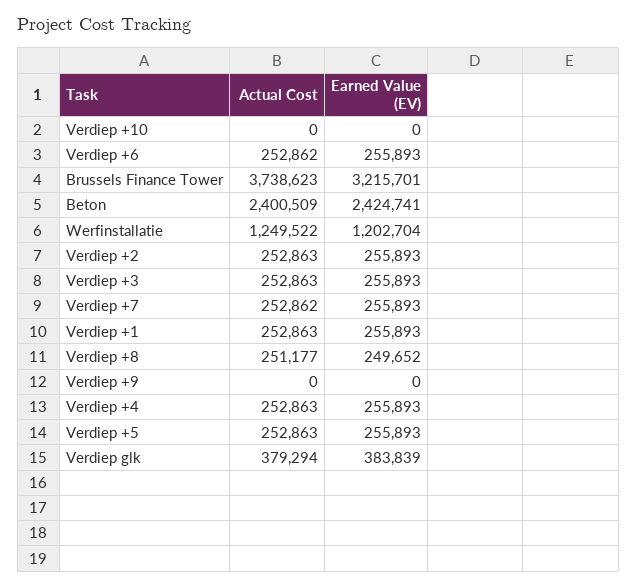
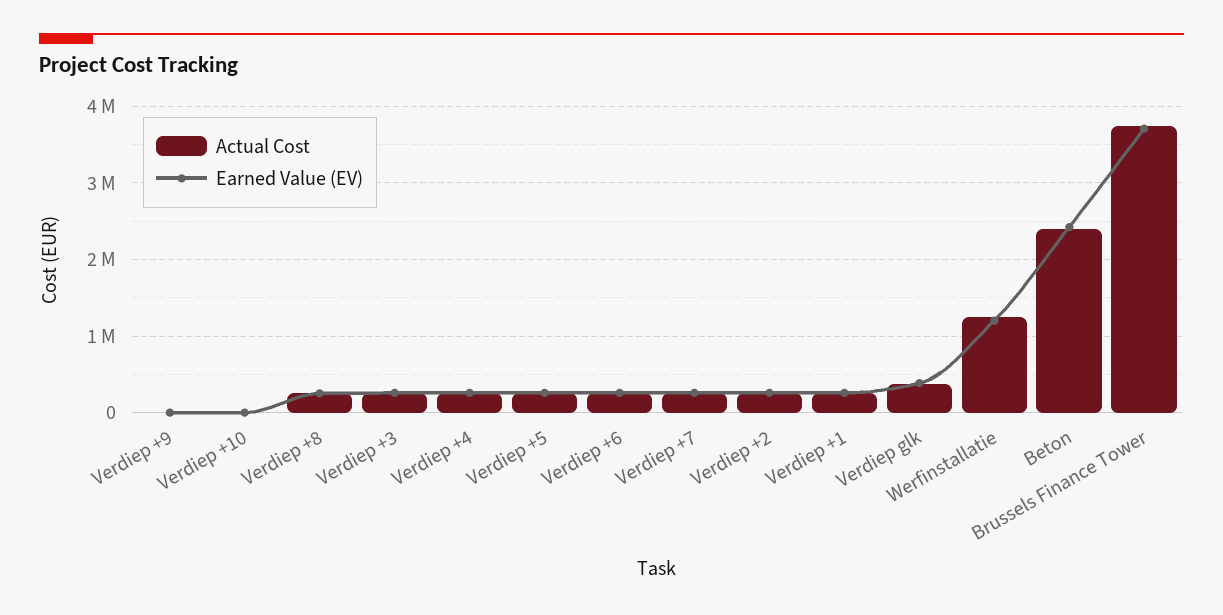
Earned Value (EV), Brussels Finance Tower: 3215701 -> 3700000

